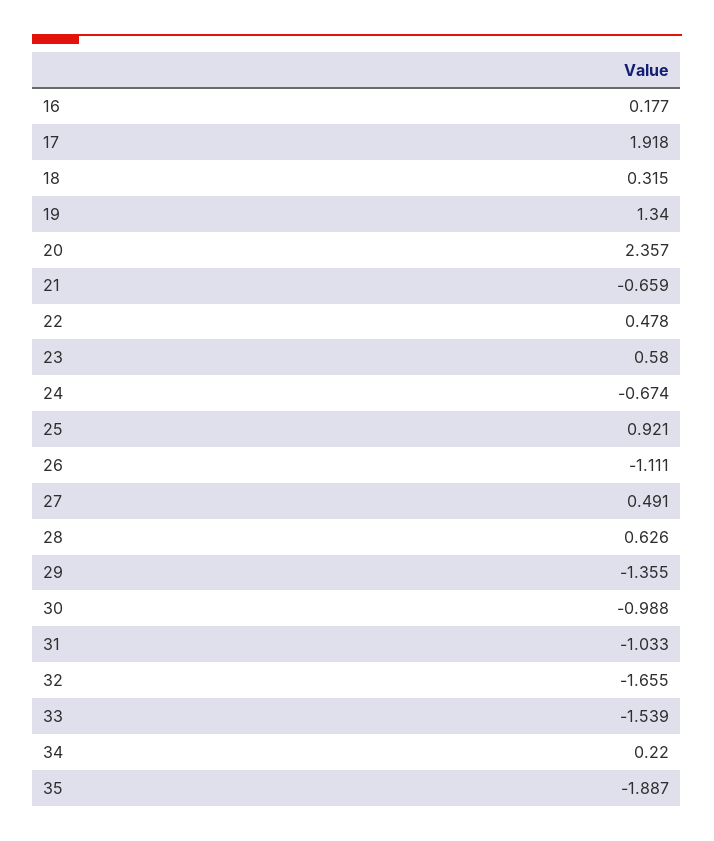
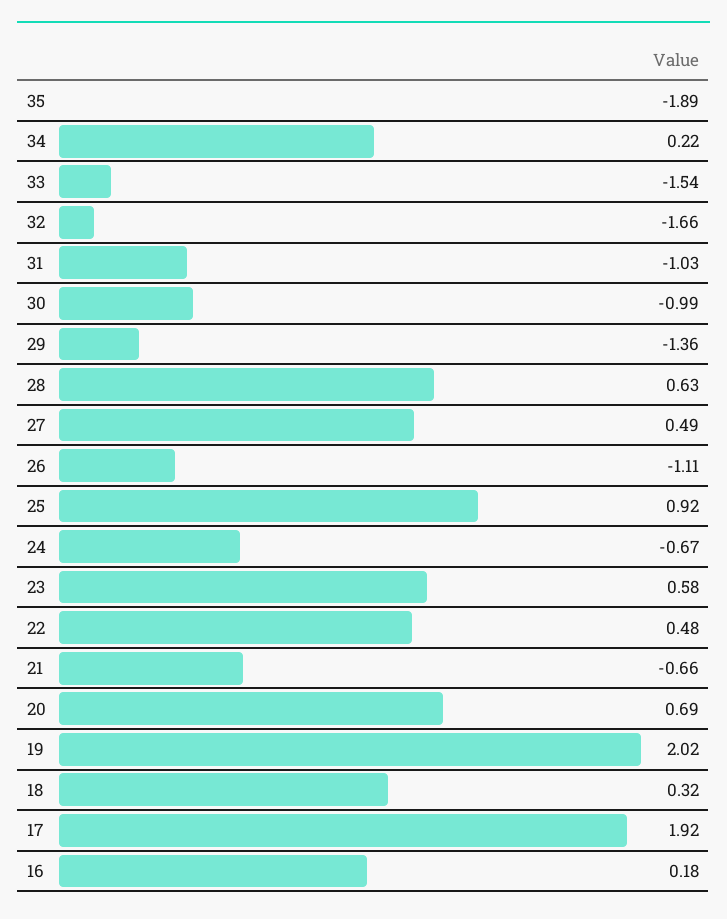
19: 1.34 -> 2.02
20: 2.357 -> 0.69

